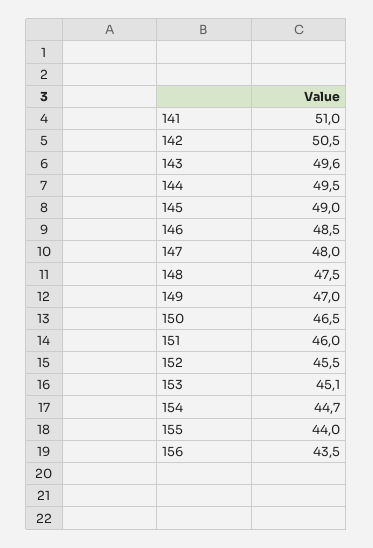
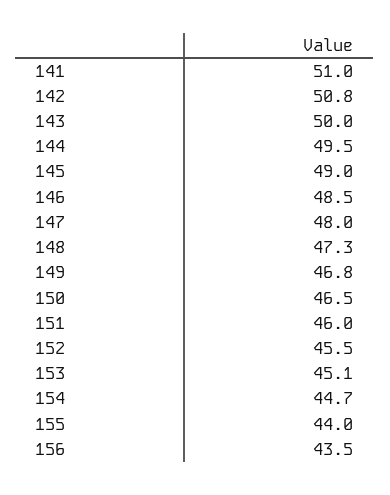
142: 50.5 -> 50.8
143: 49.6 -> 50
148: 47.5 -> 47.3
149: 47 -> 46.8

